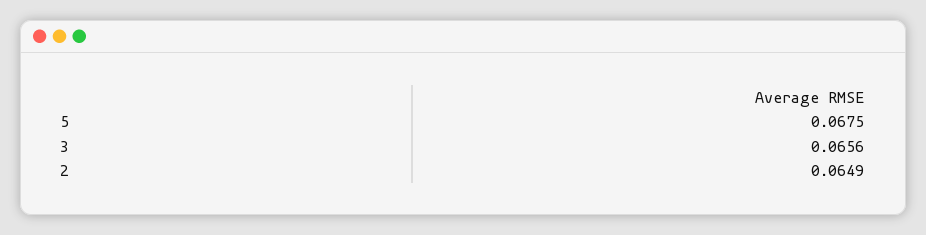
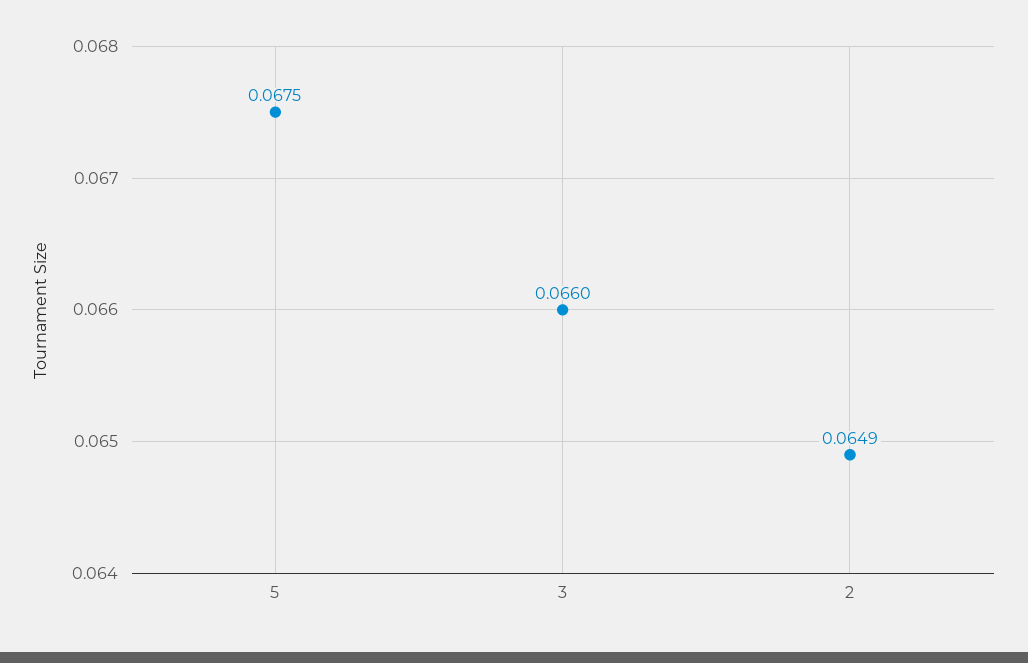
3: 0.0656 -> 0.066

